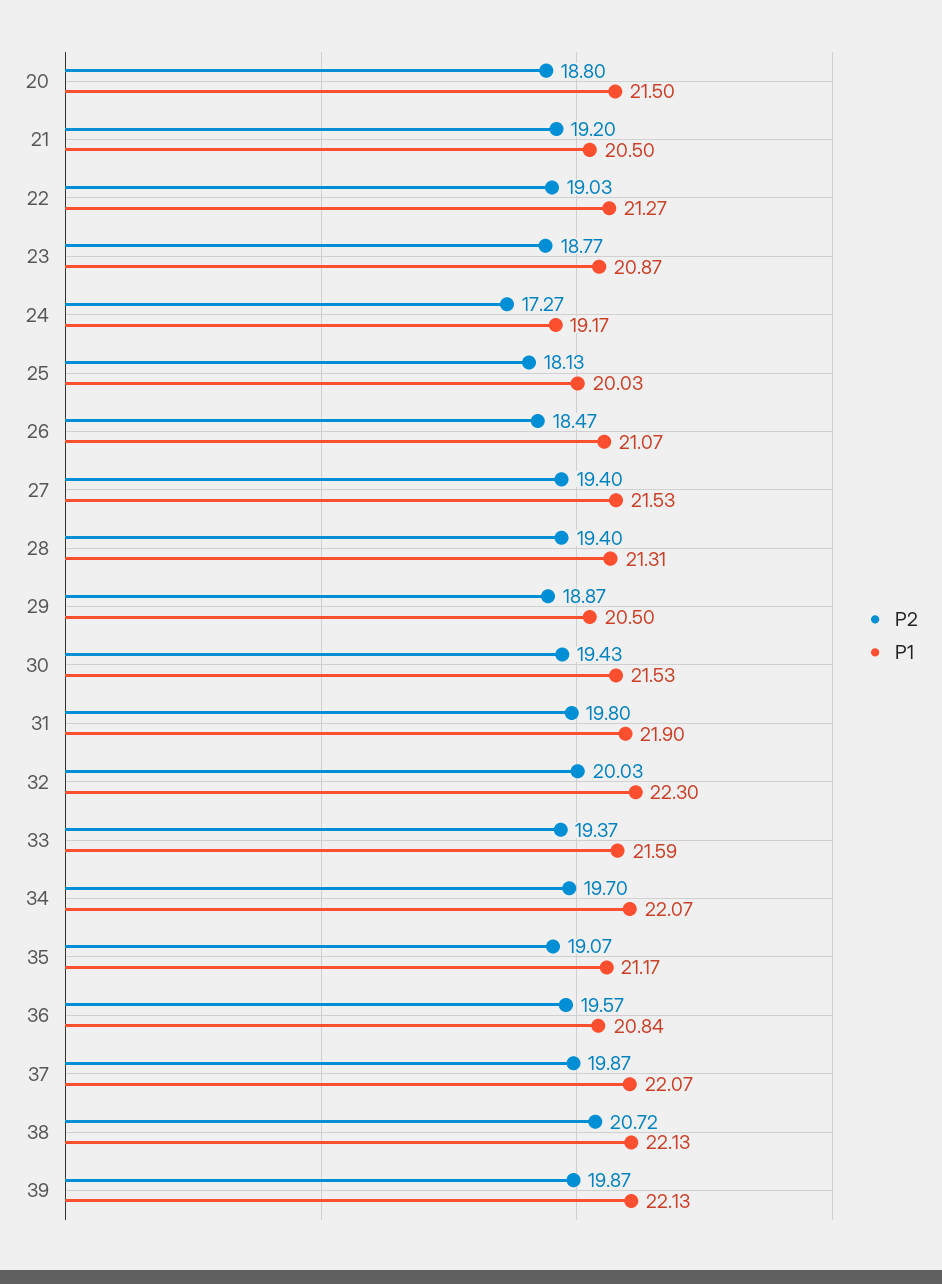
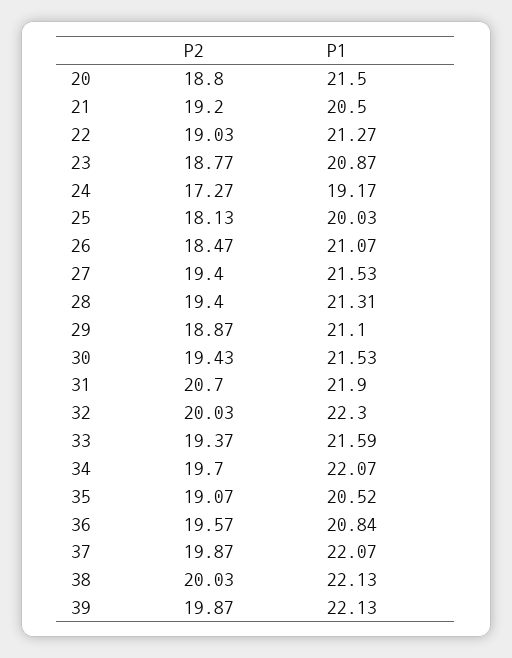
P1, 29: 20.5 -> 21.1
P2, 31: 19.8 -> 20.7
P1, 35: 21.17 -> 20.52
P2, 38: 20.72 -> 20.03

